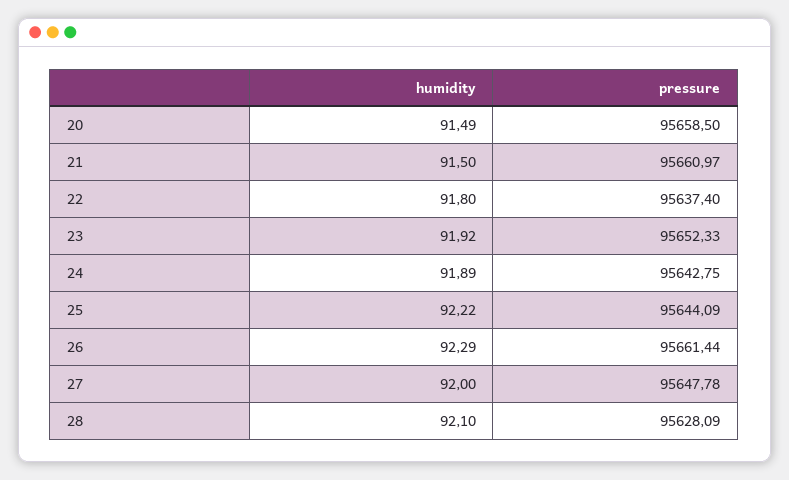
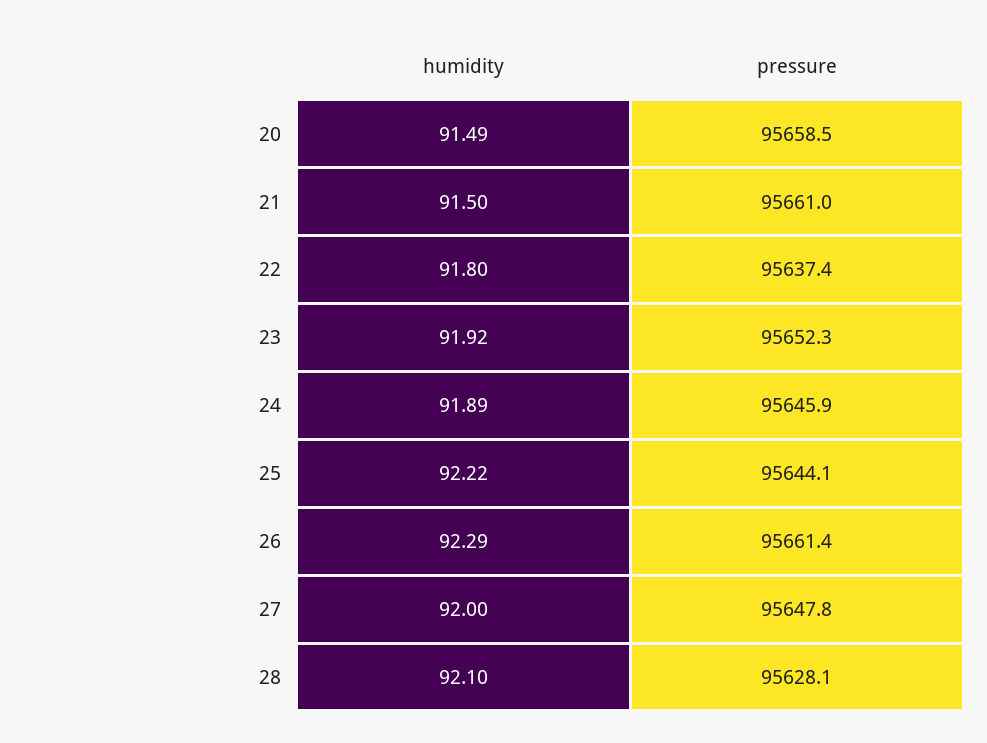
pressure, 24: 95642.75 -> 95645.9

